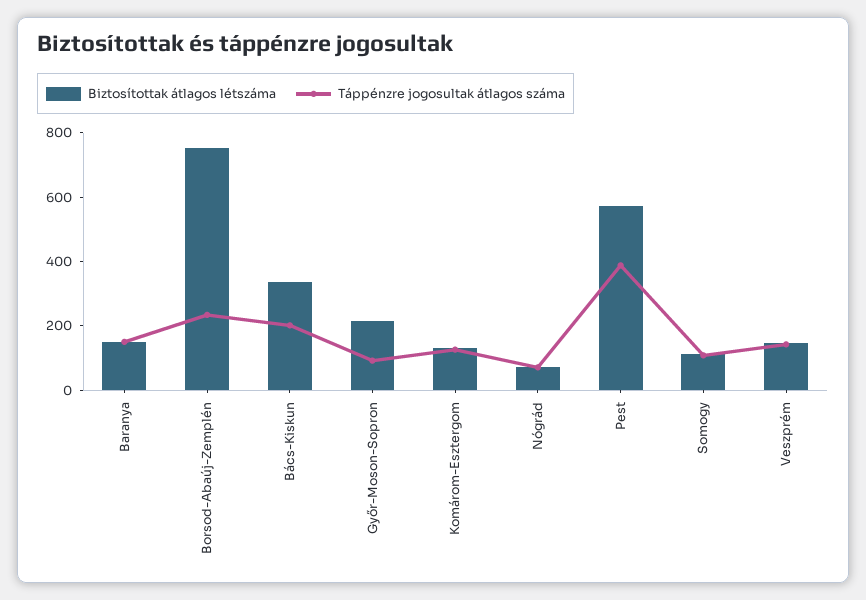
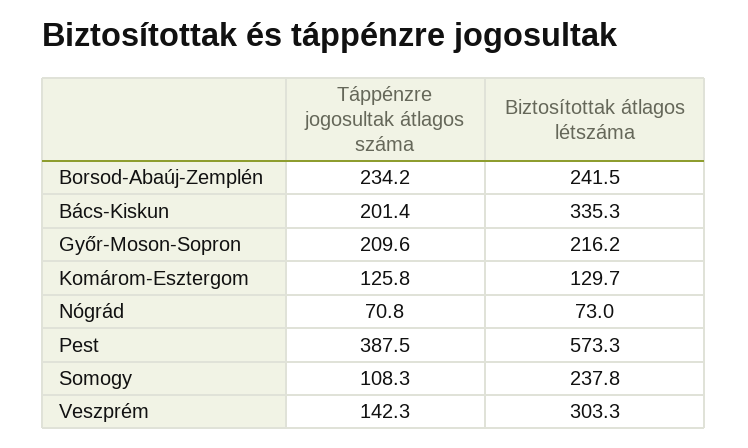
Biztosítottak átlagos létszáma, Baranya: 150 -> none
Táppénzre jogosultak átlagos száma, Baranya: 150 -> none
Biztosítottak átlagos létszáma, Borsod-Abaúj-Zemplén: 750 -> 241.5
Táppénzre jogosultak átlagos száma, Győr-Moson-Sopron: 100 -> 209.6
Biztosítottak átlagos létszáma, Somogy: 100 -> 237.8
Biztosítottak átlagos létszáma, Veszprém: 150 -> 303.3

